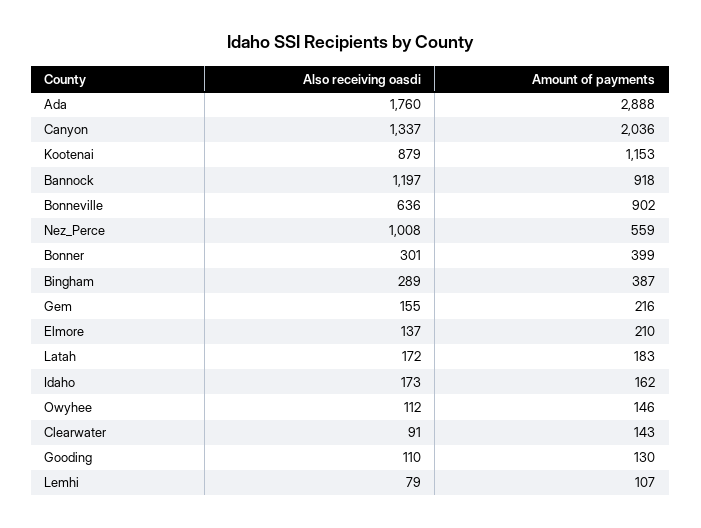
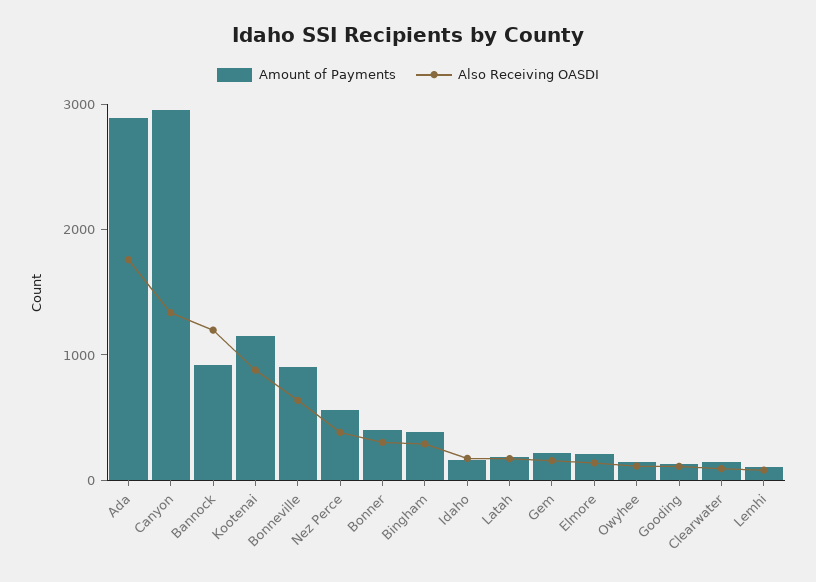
Amount of payments, Canyon: 2036 -> 3000
Also receiving oasdi, Nez_Perce: 1008 -> 400

